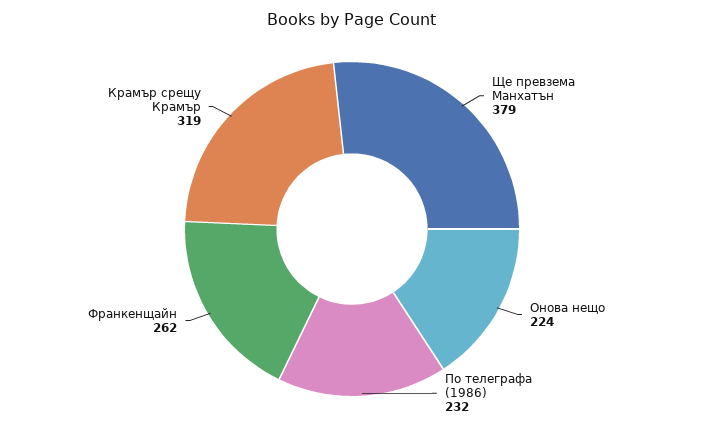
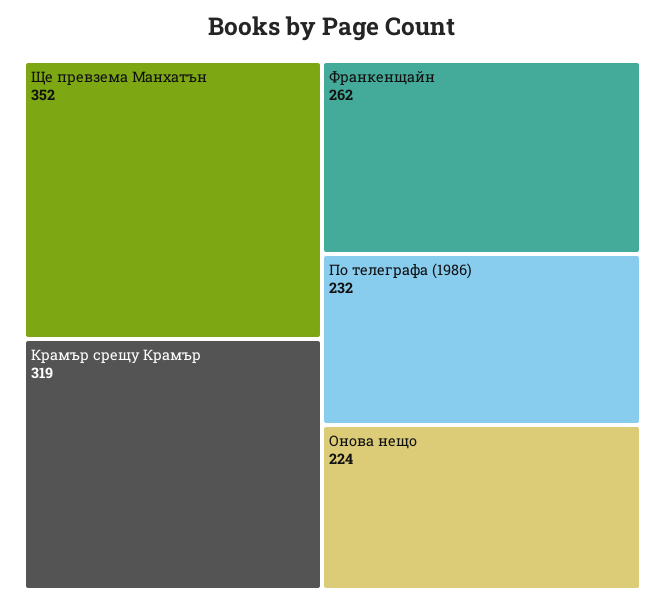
Ще превзема Манхатън: 379 -> 352

